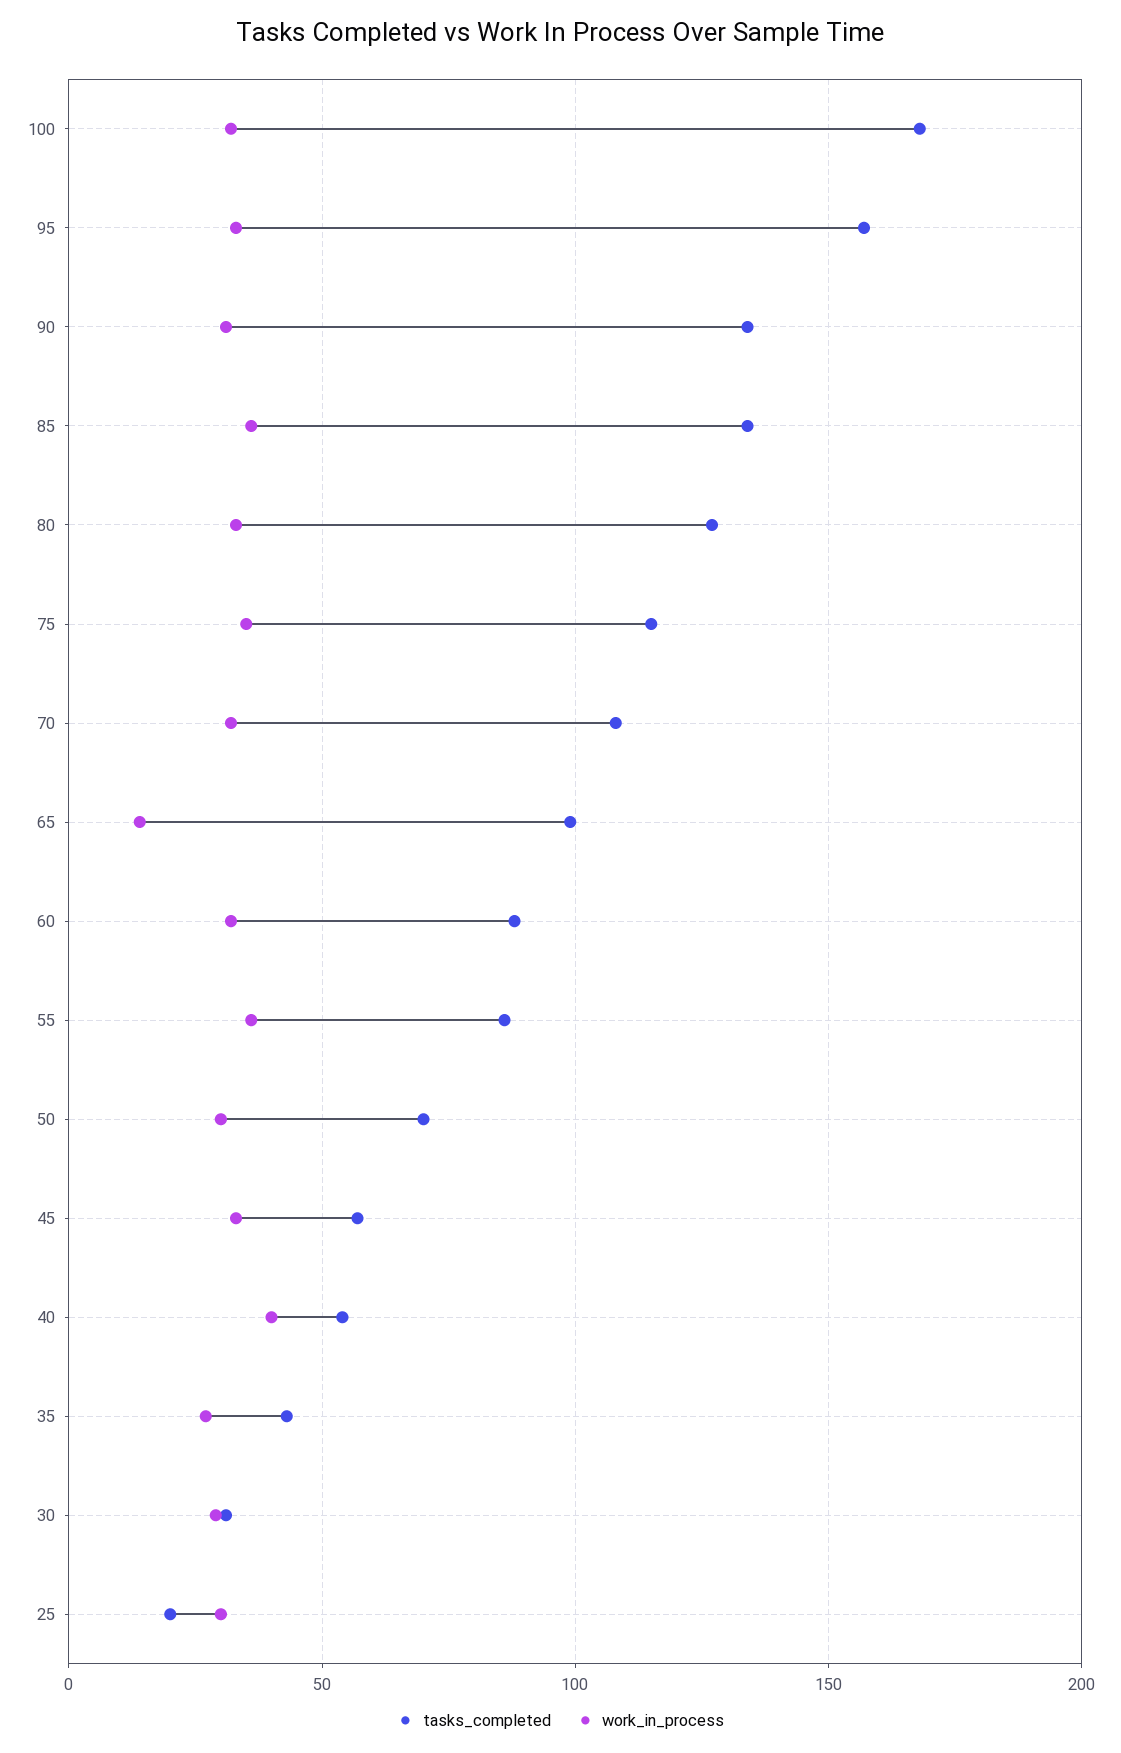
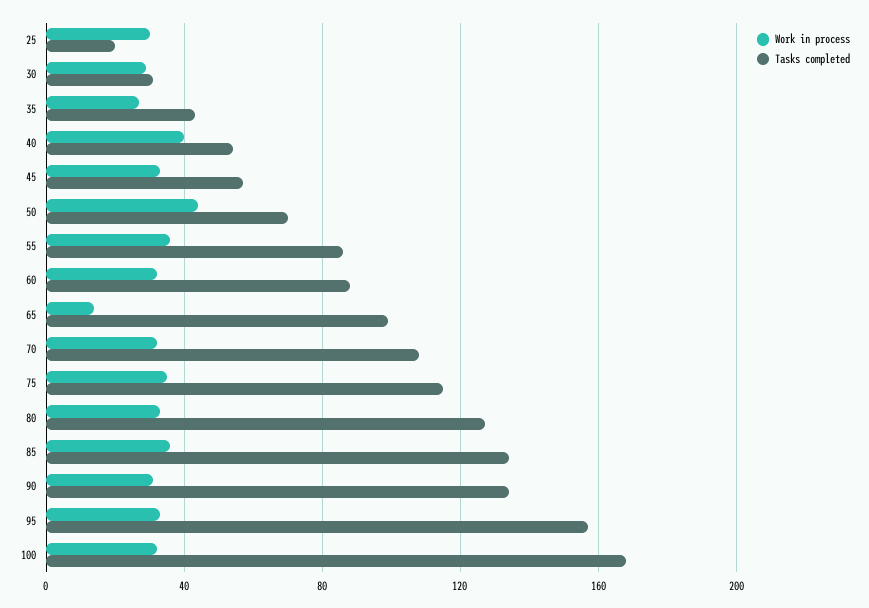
work_in_process, 50: 30 -> 45

